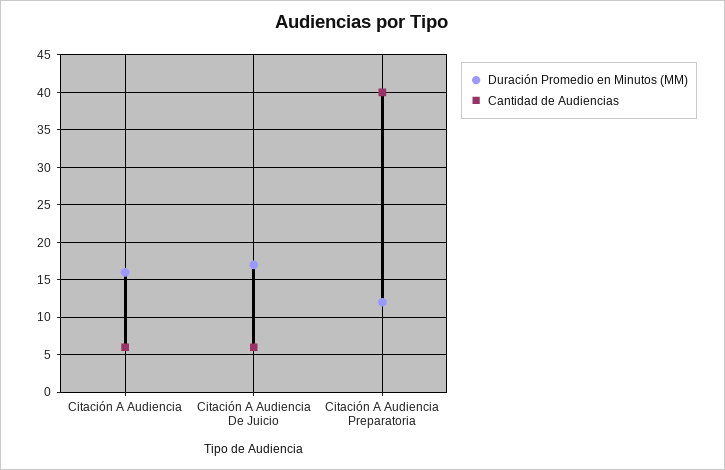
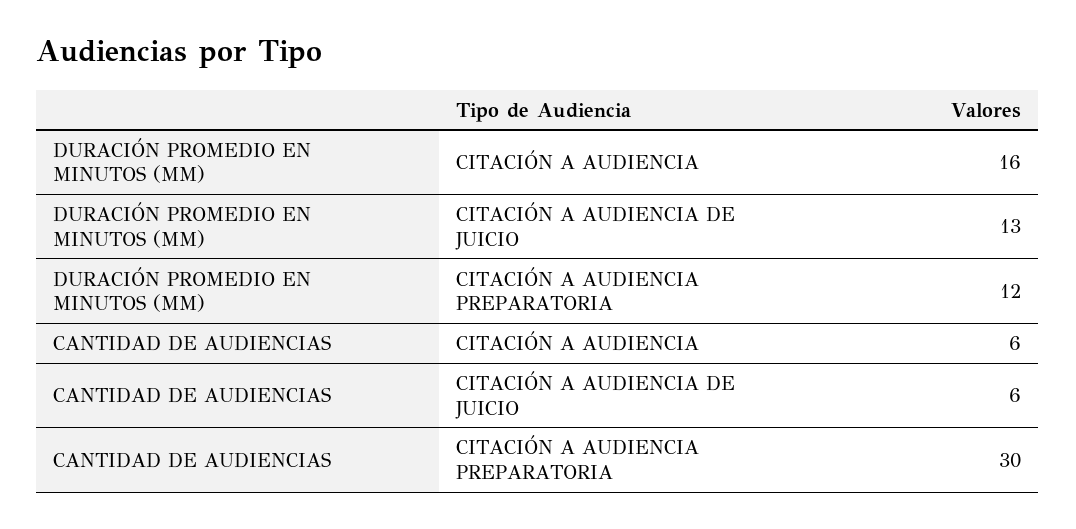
Duración Promedio en Minutos (MM), Citación A Audiencia De Juicio: 17 -> 13
Cantidad de Audiencias, Citación A Audiencia Preparatoria: 40 -> 30

